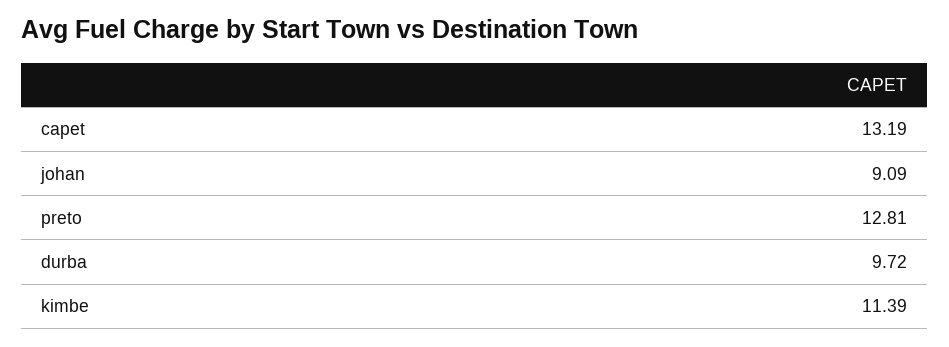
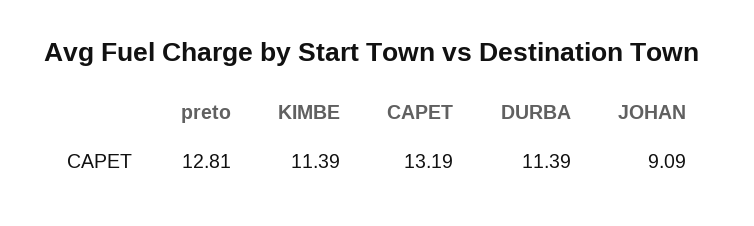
durba: 9.72 -> 11.39

